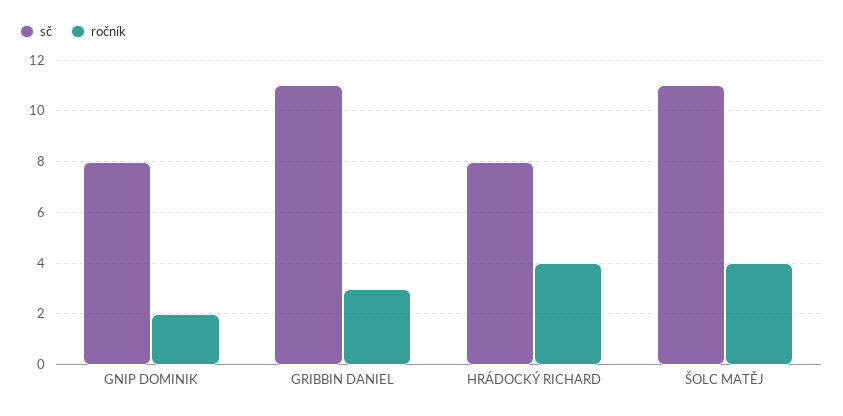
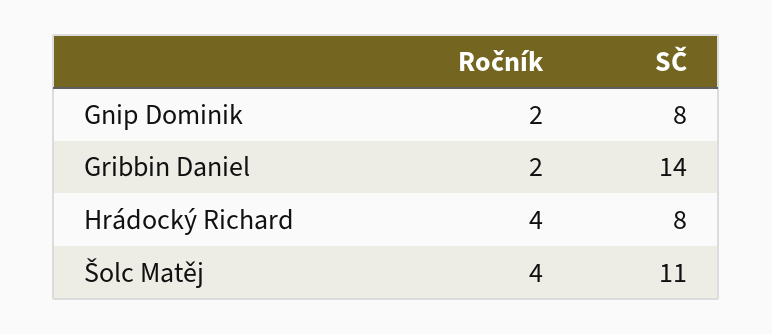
sč, GRIBBIN DANIEL: 11 -> 14
ročník, GRIBBIN DANIEL: 3 -> 2

